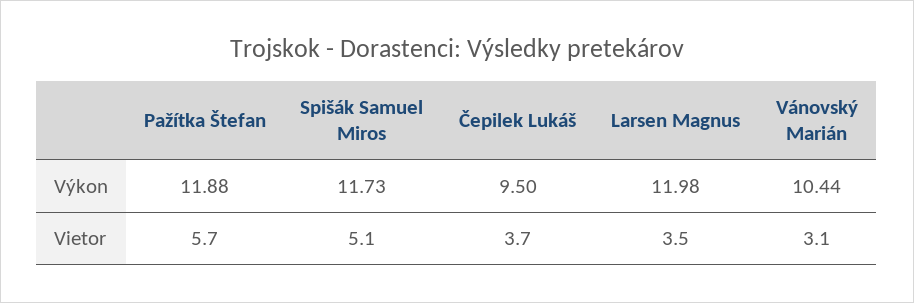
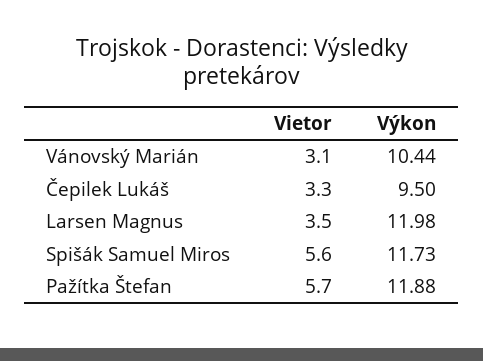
Spišák Samuel Miros, Vietor: 5.1 -> 5.6
Čepilek Lukáš, Vietor: 3.7 -> 3.3

